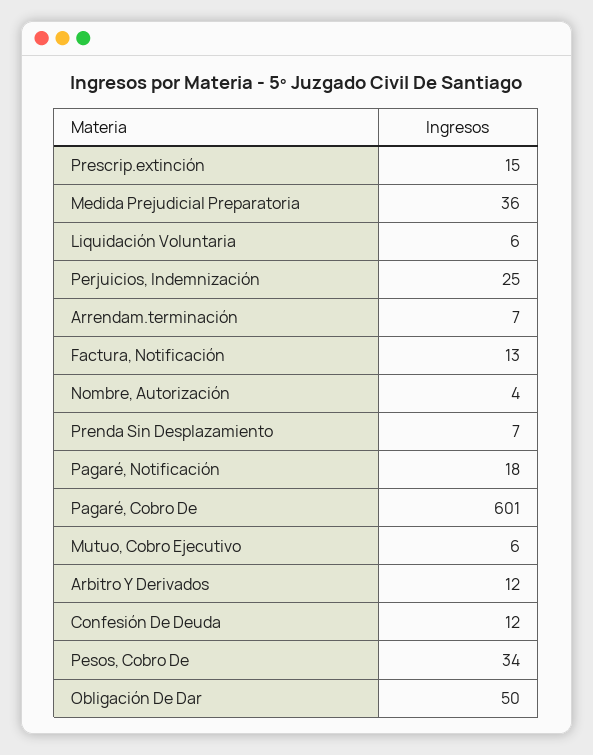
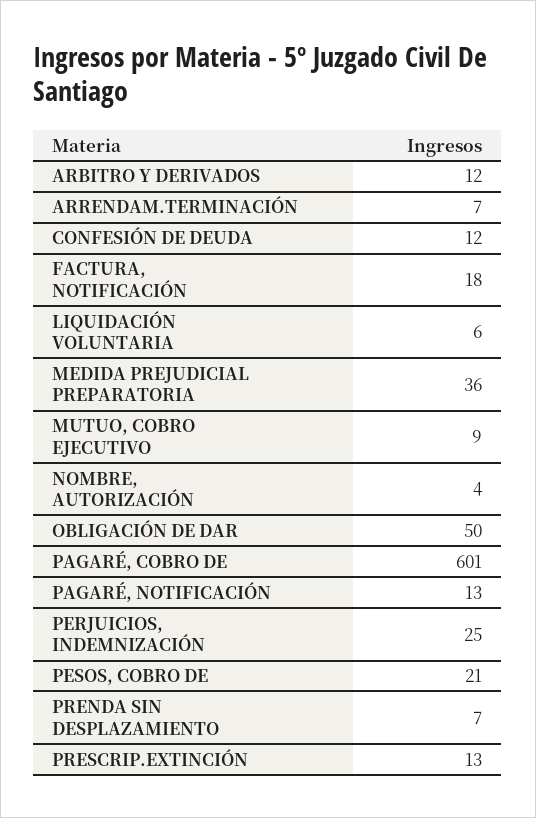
Prescrip.extinción: 15 -> 13
Factura, Notificación: 13 -> 18
Pagaré, Notificación: 18 -> 13
Mutuo, Cobro Ejecutivo: 6 -> 9
Pesos, Cobro De: 34 -> 21

